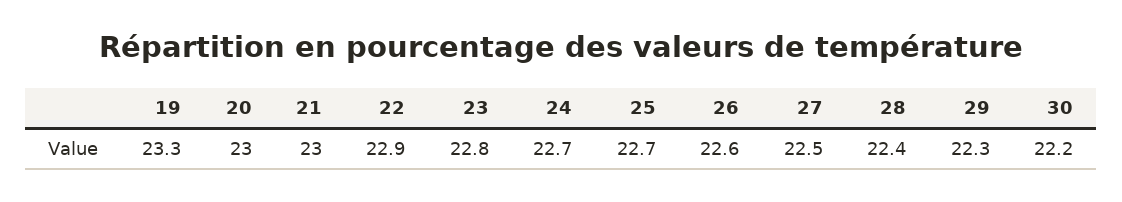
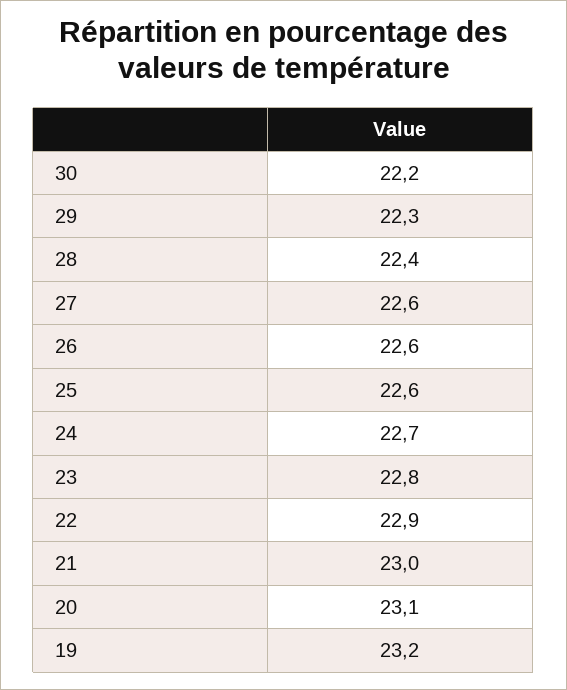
19: 23.3 -> 23.2
20: 23 -> 23.1
25: 22.7 -> 22.6
27: 22.5 -> 22.6

